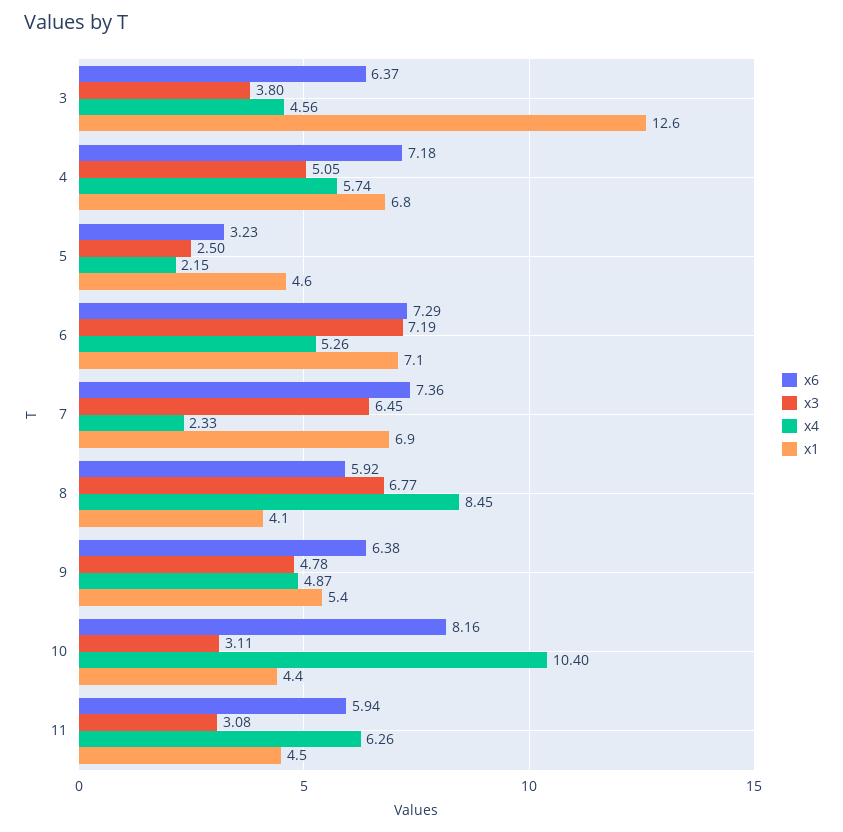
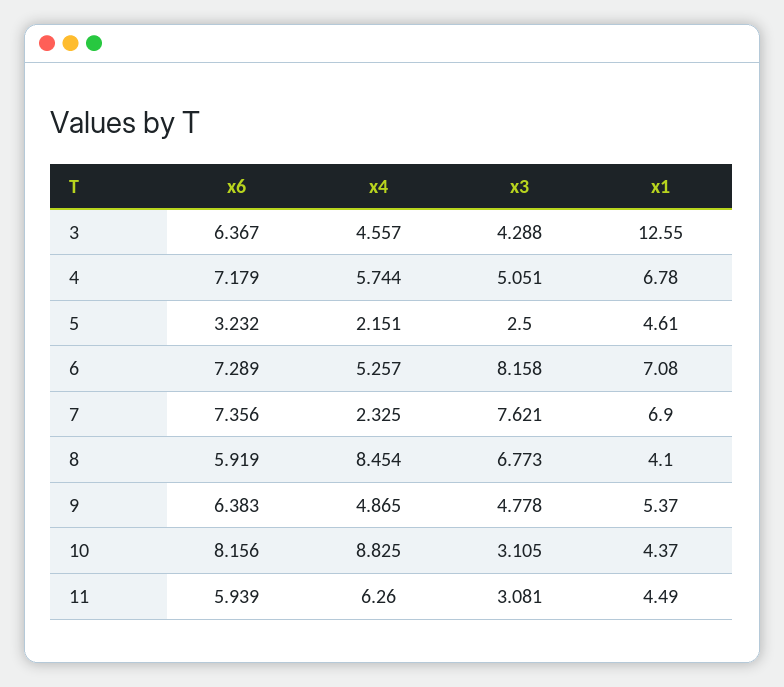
x3, 3: 3.8 -> 4.288
x3, 6: 7.19 -> 8.158
x3, 7: 6.45 -> 7.621
x4, 10: 10.4 -> 8.825

